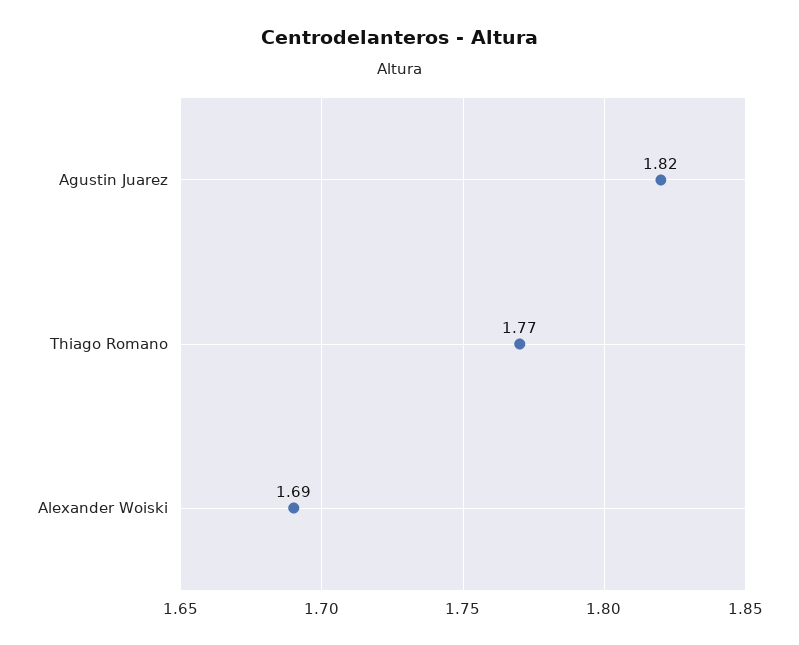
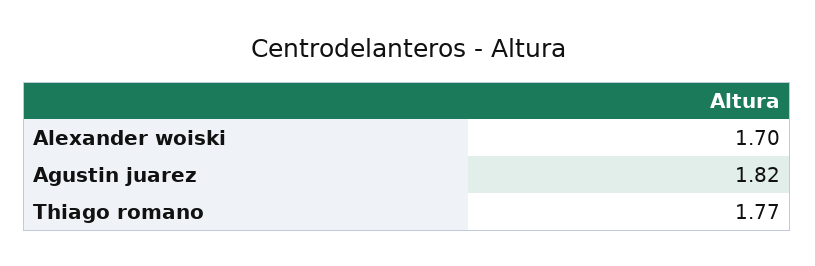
Alexander Woiski: 1.69 -> 1.7

